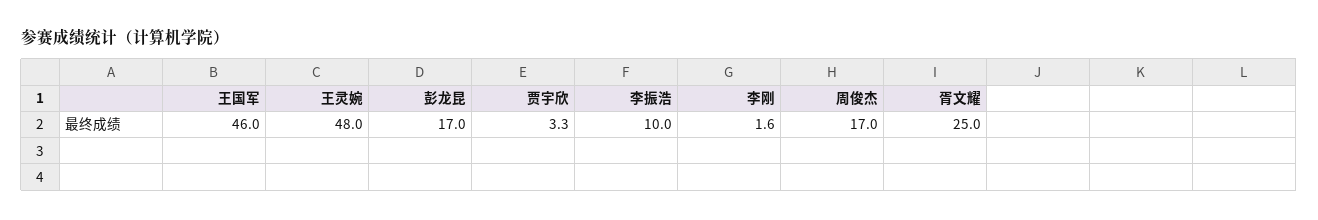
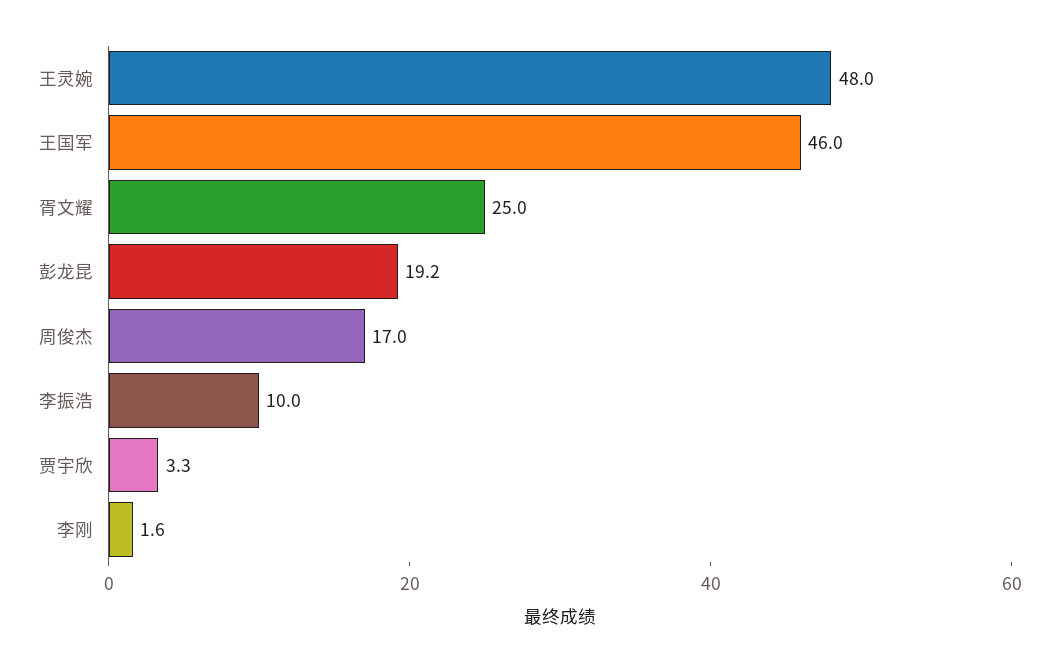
彭龙昆: 17 -> 19.2

